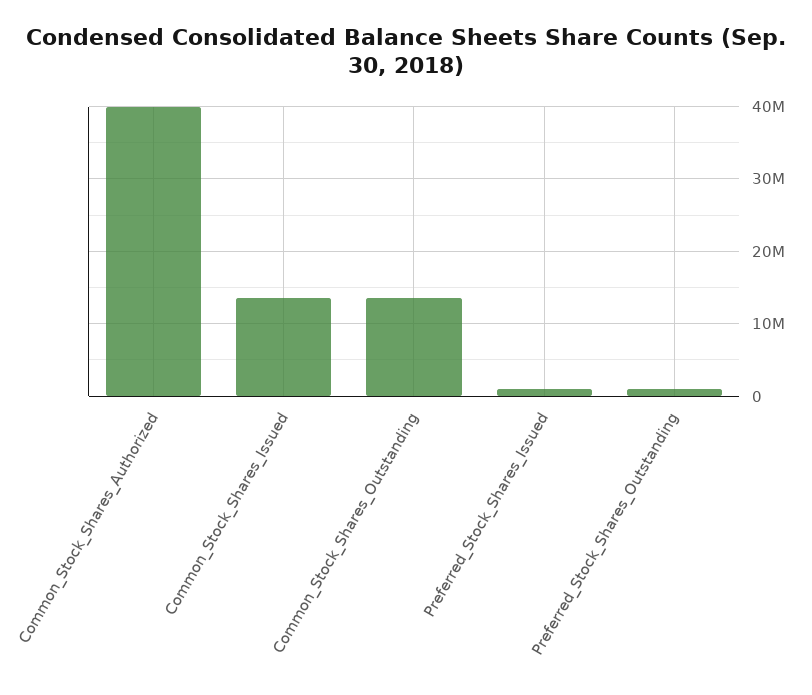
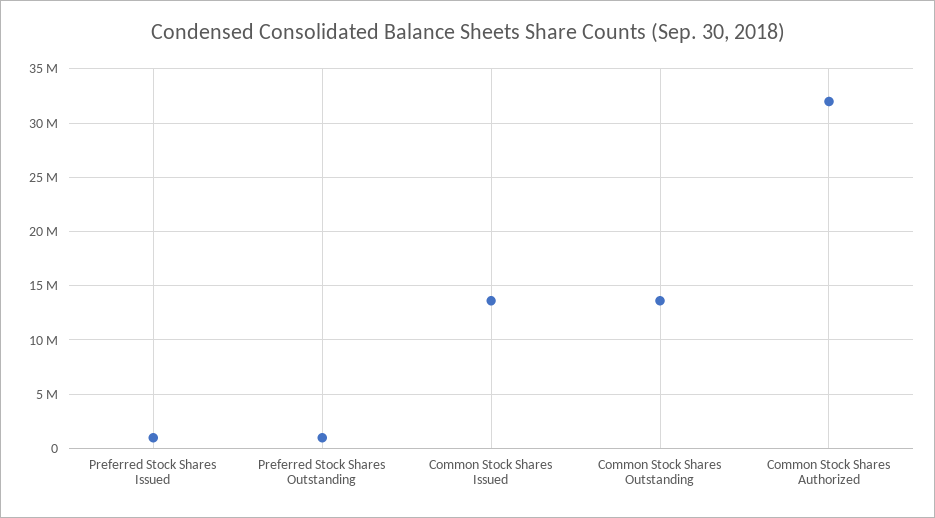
Common_Stock_Shares_Authorized: 40000000 -> 32000000

